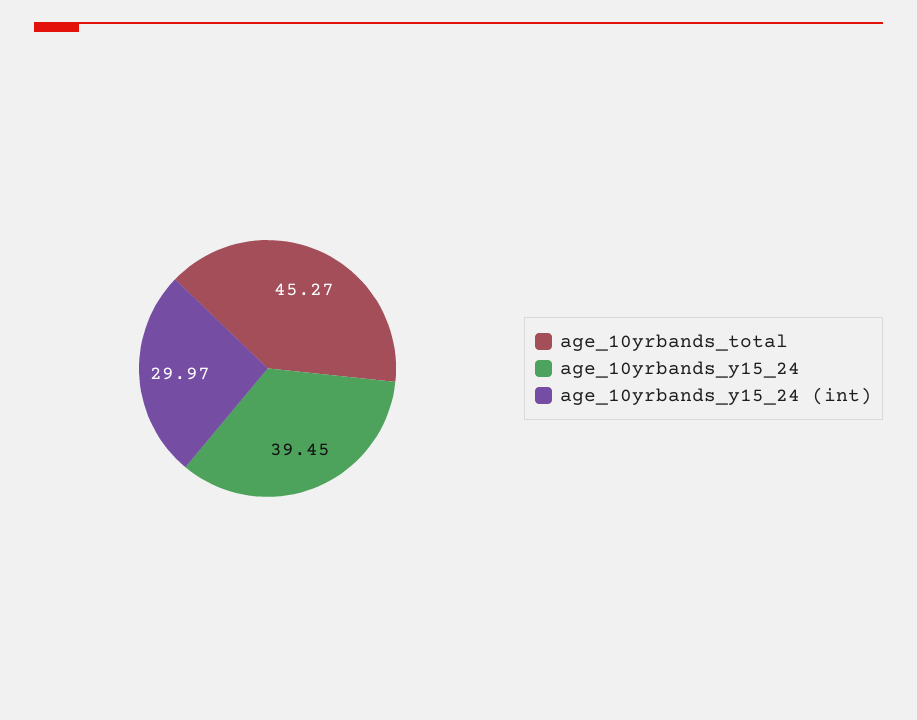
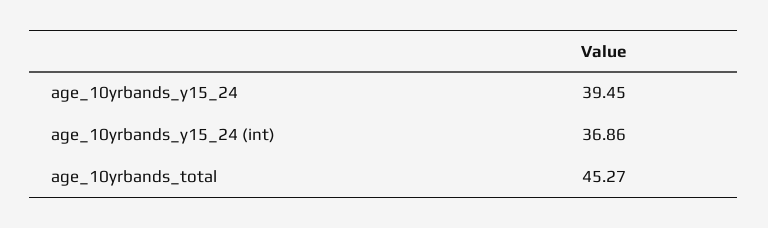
age_10yrbands_y15_24 (int): 29.97 -> 36.86

